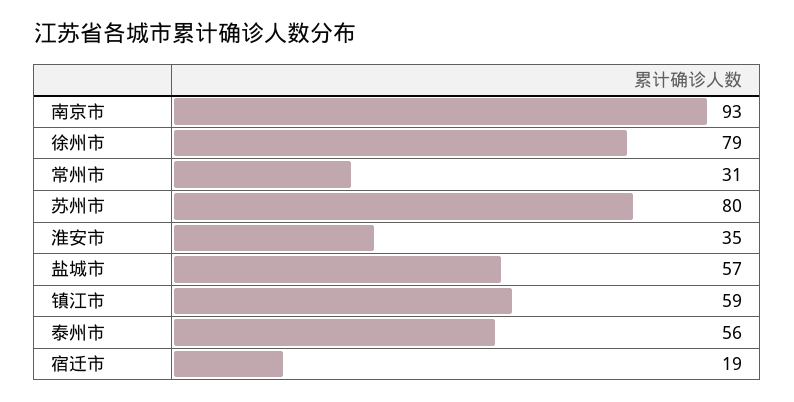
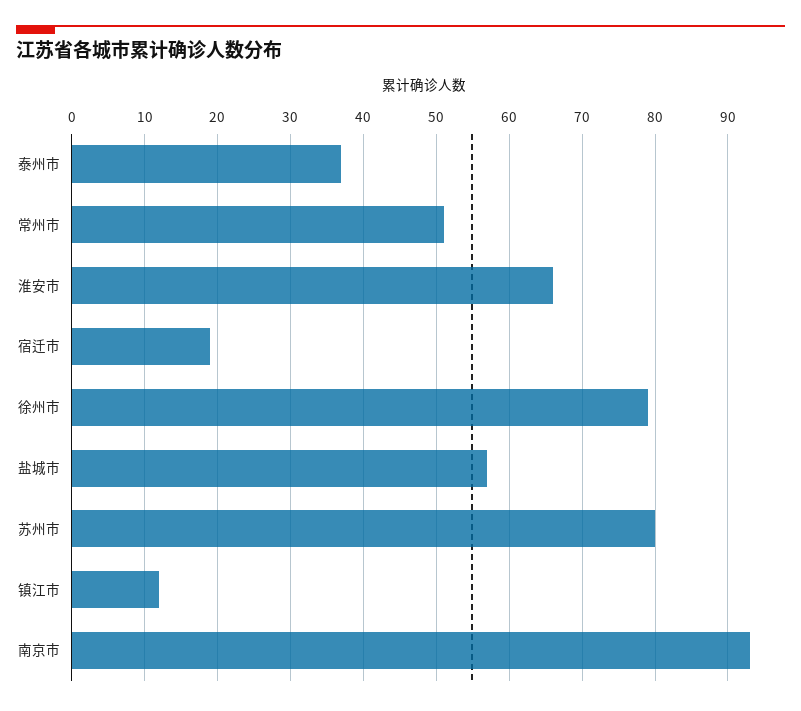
常州市: 31 -> 51
淮安市: 35 -> 66
镇江市: 59 -> 12
泰州市: 56 -> 37

